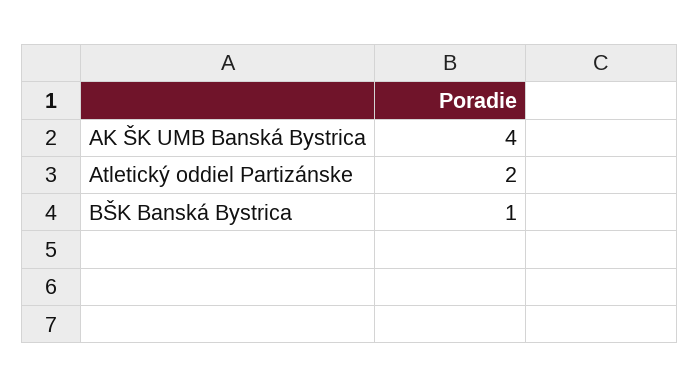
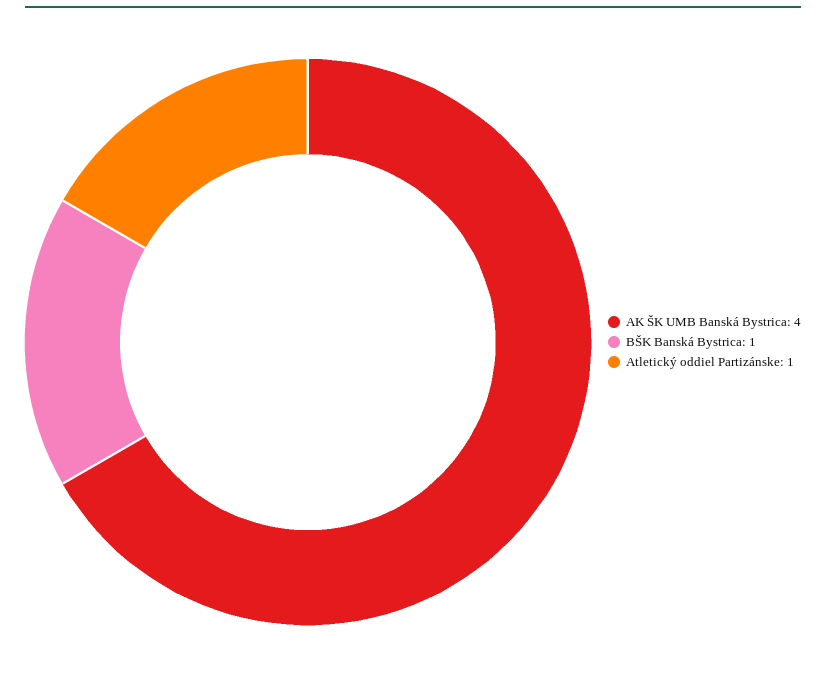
Atletický oddiel Partizánske: 2 -> 1

